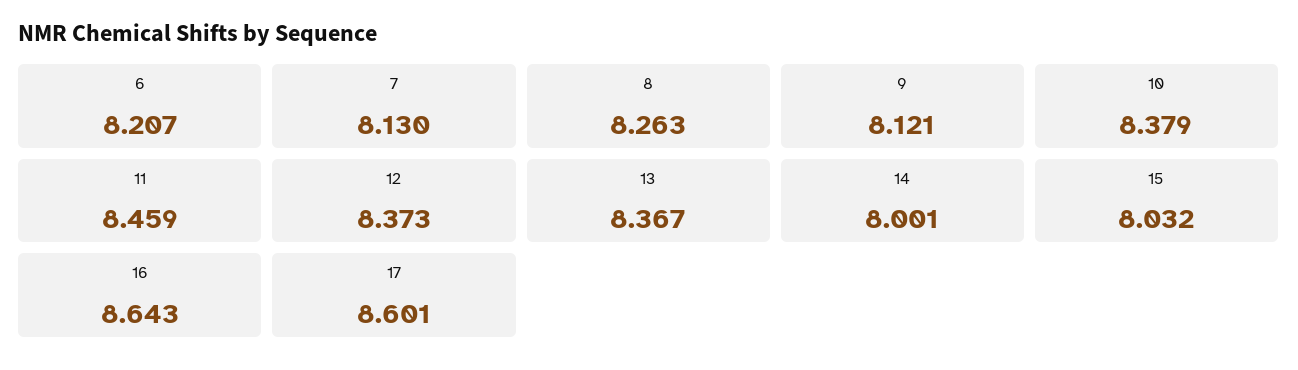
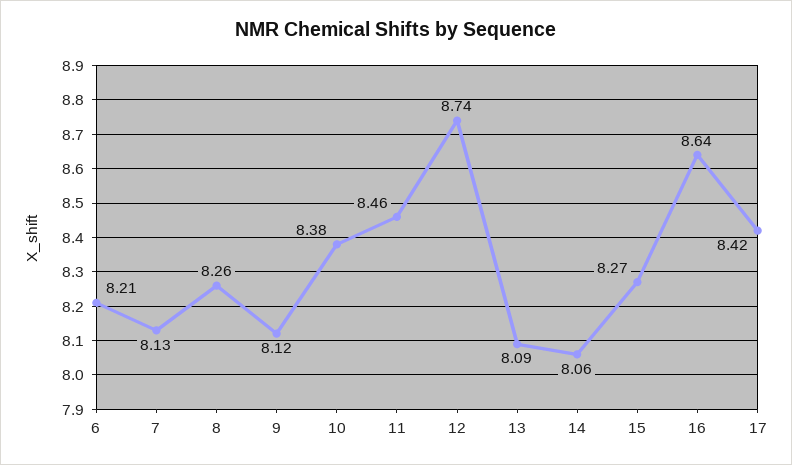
12: 8.373 -> 8.74
13: 8.367 -> 8.09
14: 8.001 -> 8.06
15: 8.032 -> 8.27
17: 8.601 -> 8.42

